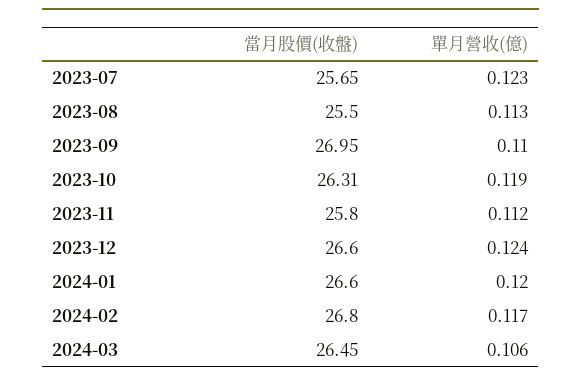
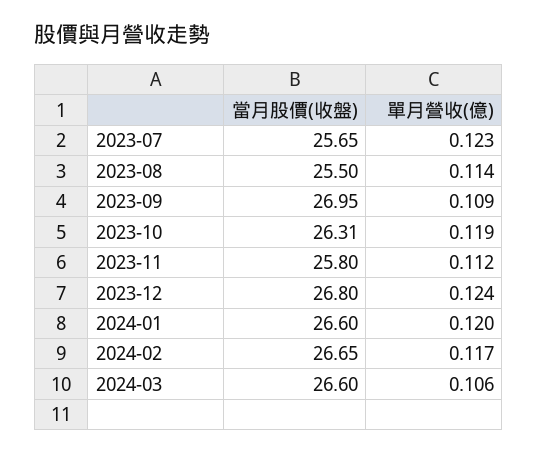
單月營收(億), 2023-08: 0.113 -> 0.114
單月營收(億), 2023-09: 0.11 -> 0.109
當月股價(收盤), 2023-12: 26.6 -> 26.8
當月股價(收盤), 2024-02: 26.8 -> 26.65
當月股價(收盤), 2024-03: 26.45 -> 26.6

